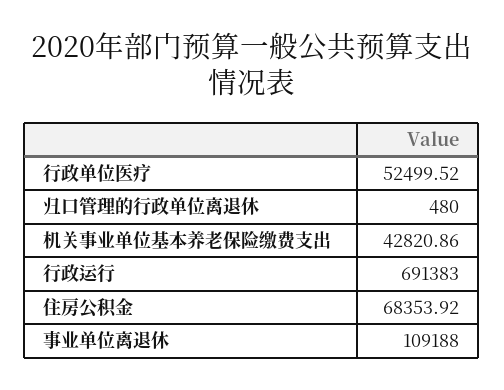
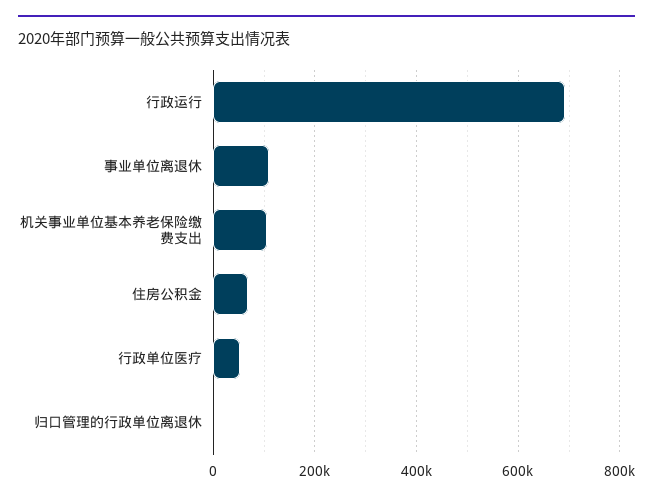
机关事业单位基本养老保险缴费支出: 42820.86 -> 100000

